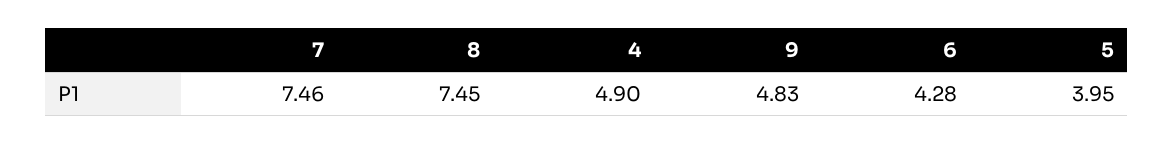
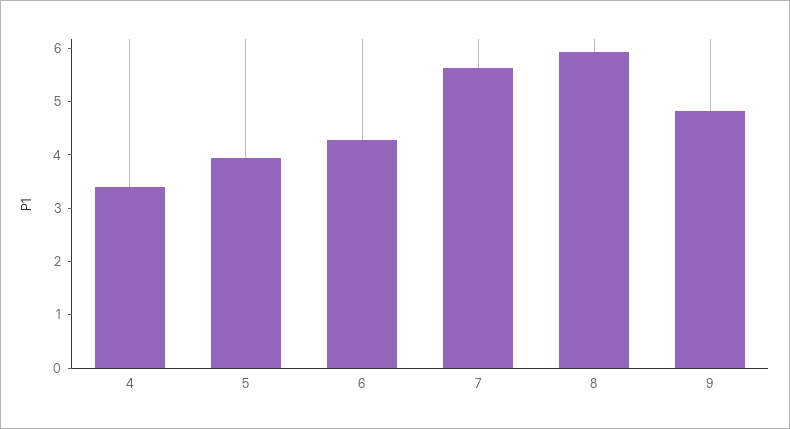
7: 7.46 -> 5.6
8: 7.45 -> 6
4: 4.9 -> 3.4

